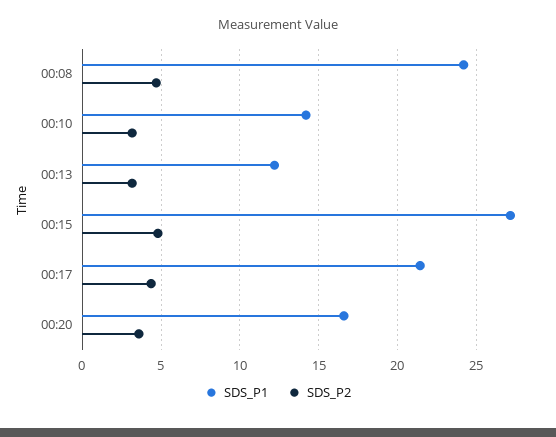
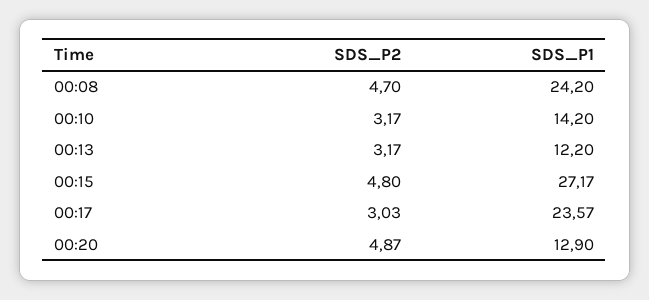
SDS_P1, 00:17: 21.5 -> 23.57
SDS_P2, 00:17: 4.5 -> 3.03
SDS_P1, 00:20: 16.5 -> 12.9
SDS_P2, 00:20: 3.5 -> 4.87

